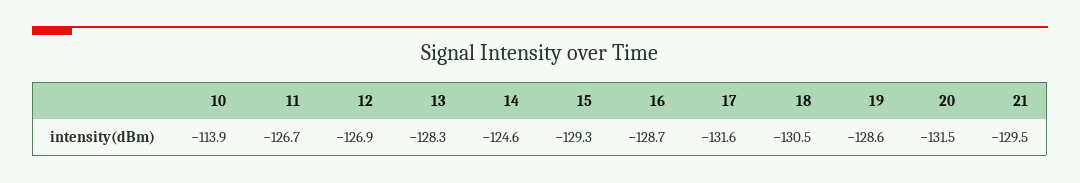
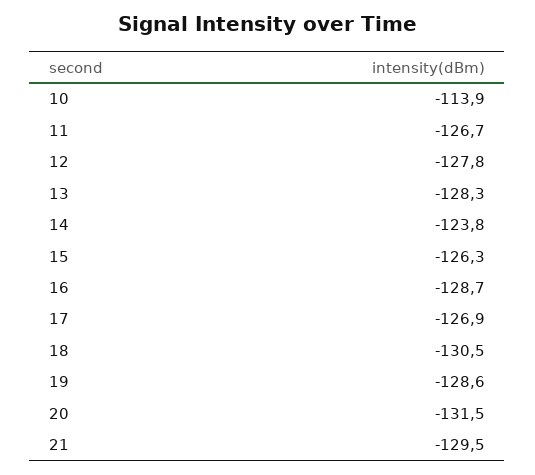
12: -126.9 -> -127.8
14: -124.6 -> -123.8
15: -129.3 -> -126.3
17: -131.6 -> -126.9

